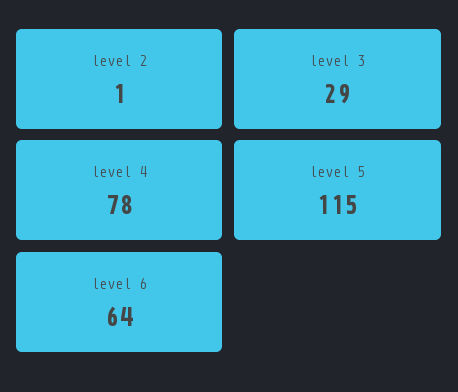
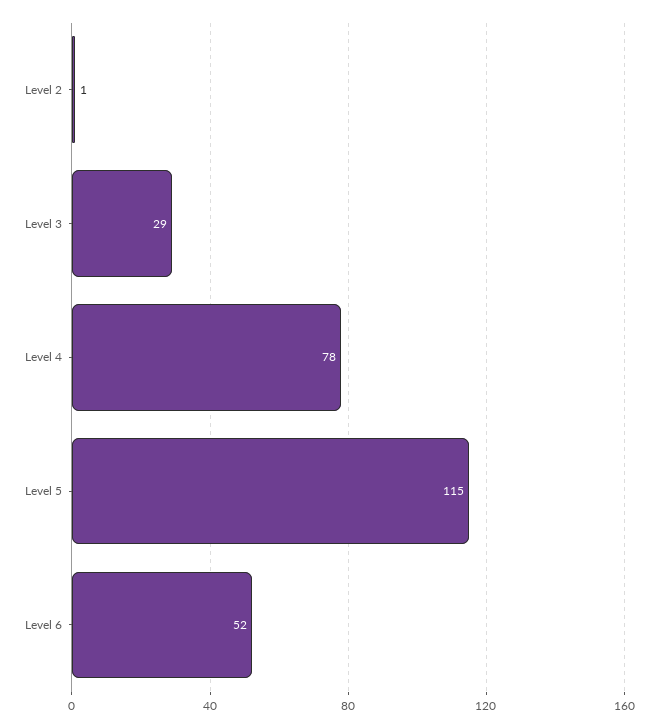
level 6: 64 -> 52

